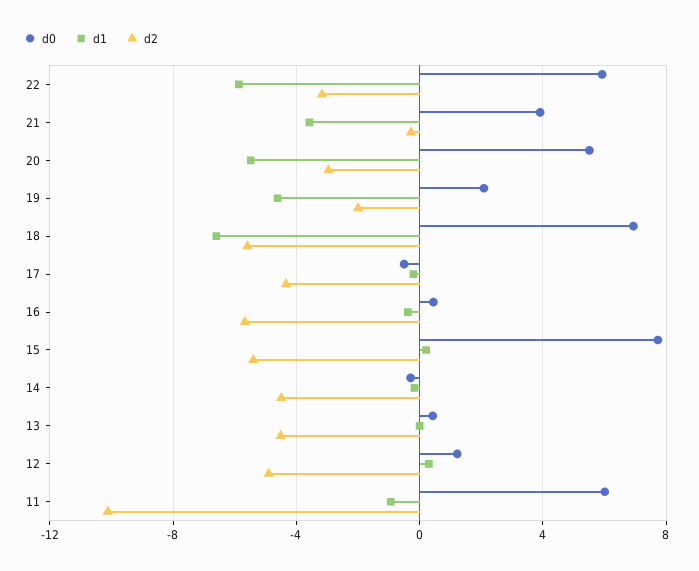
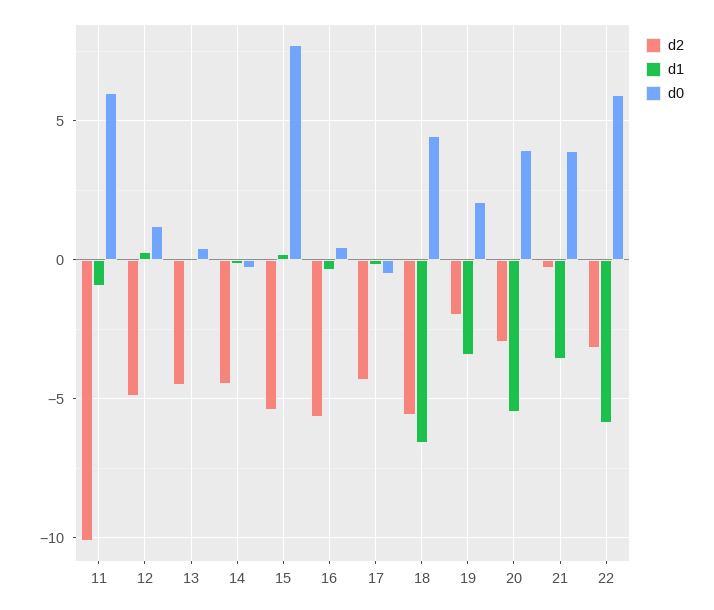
d0, 20: 5.5 -> 4
d1, 19: -4.5 -> -3.5
d0, 18: 7 -> 4.5

